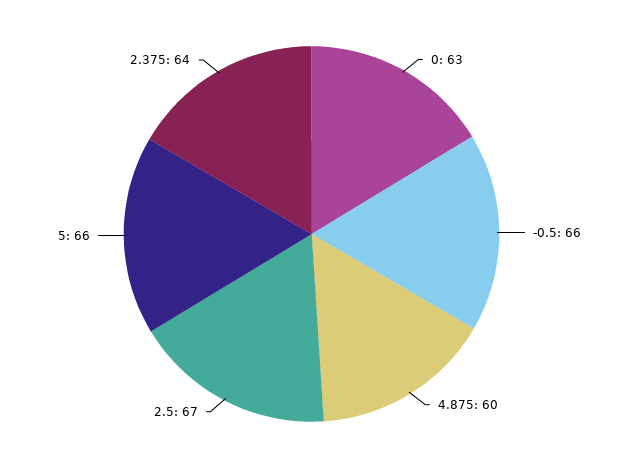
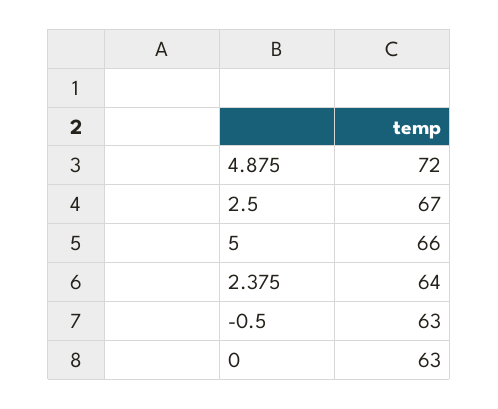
-0.5: 66 -> 63
4.875: 60 -> 72

